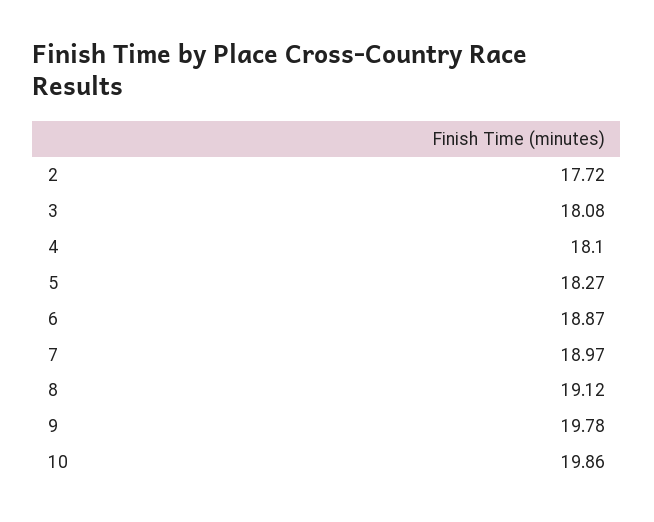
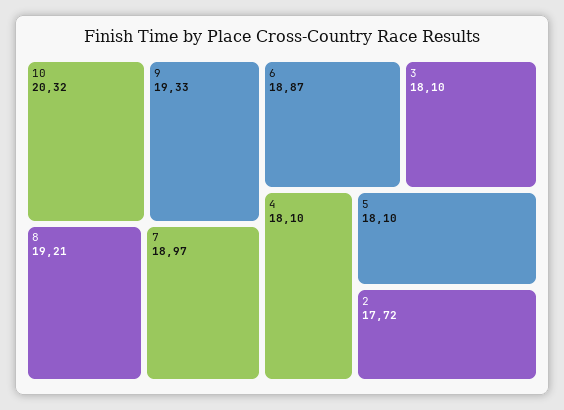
3: 18.08 -> 18.1
5: 18.27 -> 18.1
8: 19.12 -> 19.21
9: 19.78 -> 19.33
10: 19.86 -> 20.32

